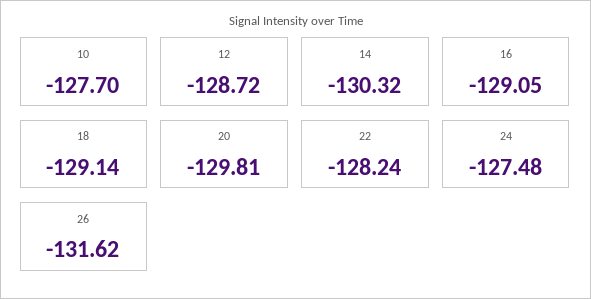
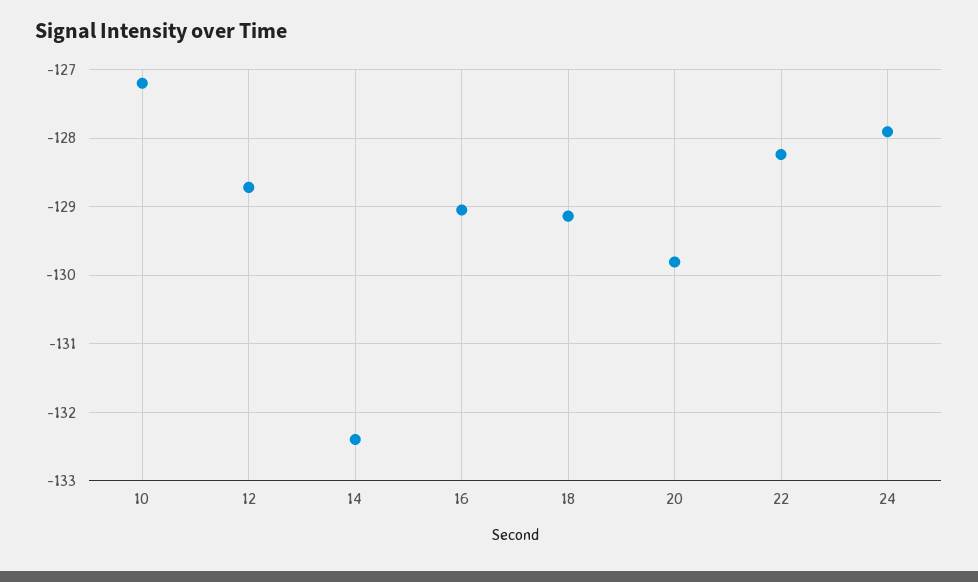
10: -127.7 -> -127.2
14: -130.32 -> -132.4
24: -127.48 -> -127.9
26: -131.62 -> none

